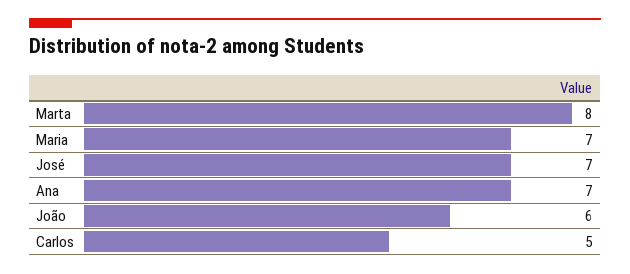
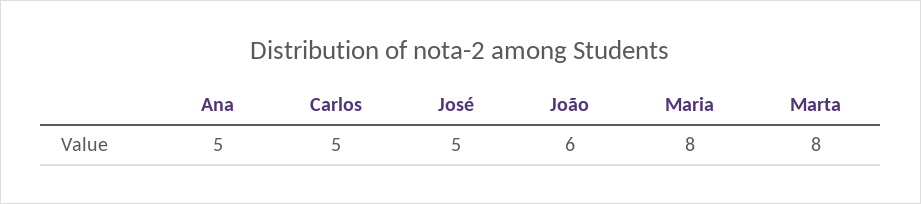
Maria: 7 -> 8
José: 7 -> 5
Ana: 7 -> 5

